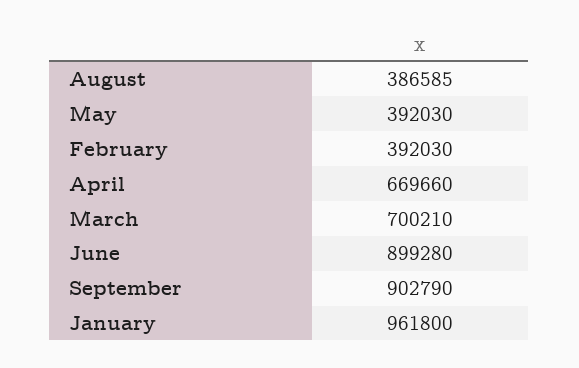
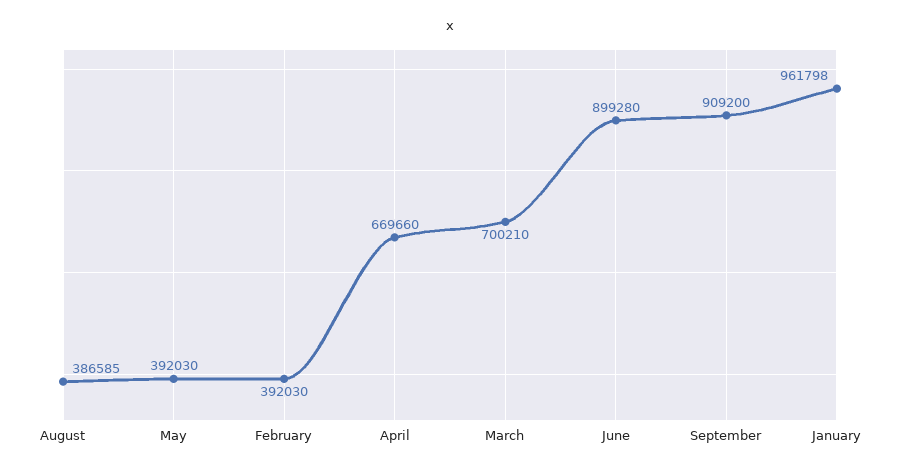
September: 902790 -> 909200
January: 961800 -> 961798

